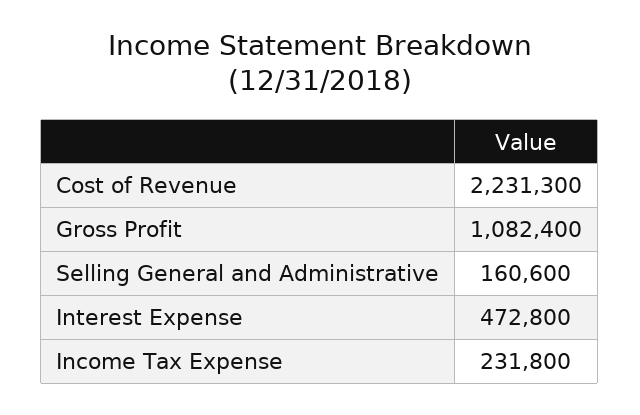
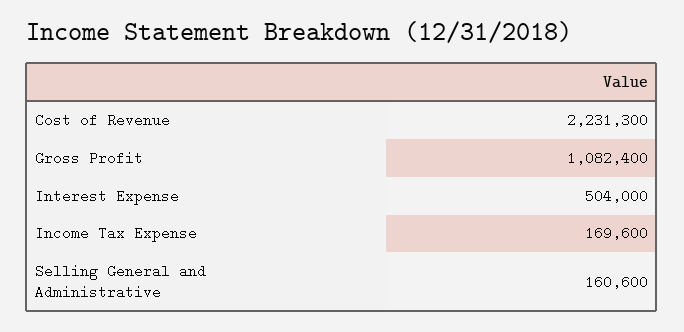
Interest Expense: 472800 -> 504000
Income Tax Expense: 231800 -> 169600

